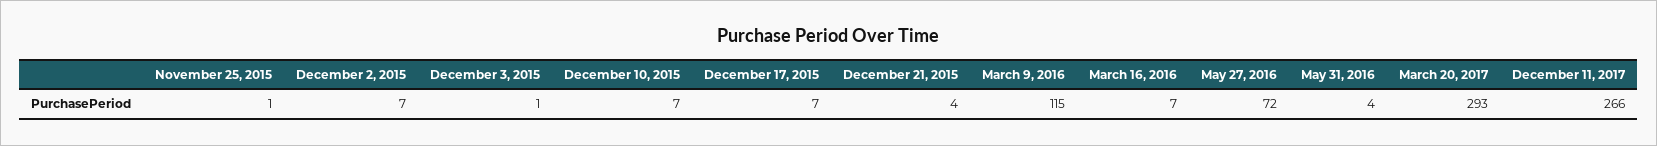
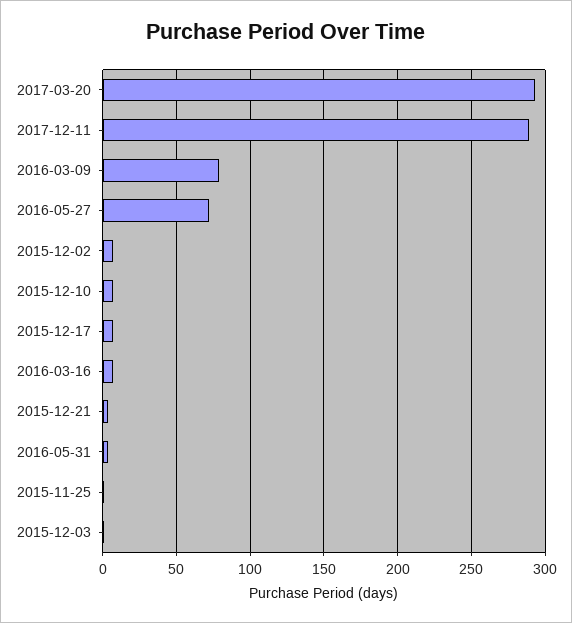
March 9, 2016: 115 -> 80
December 11, 2017: 266 -> 290

